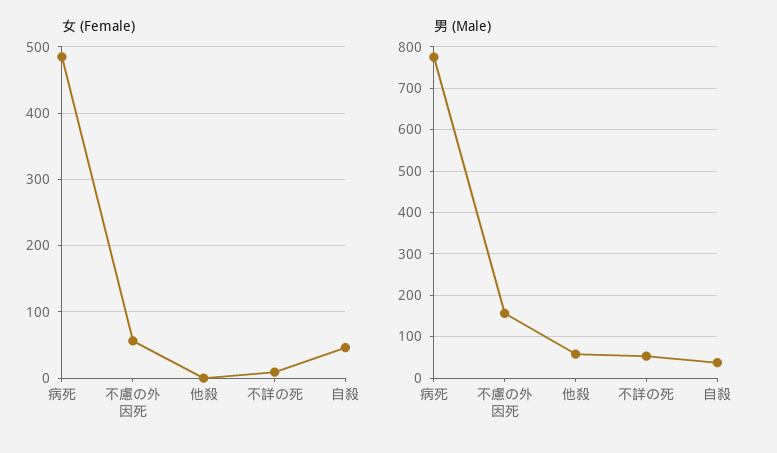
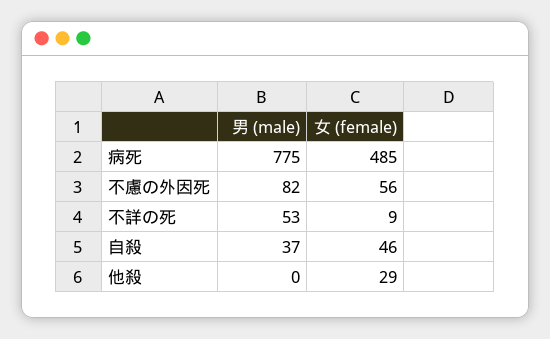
女 (Female), 他殺: 0 -> 29
男 (Male), 不慮の外因死: 160 -> 82
男 (Male), 他殺: 60 -> 0

